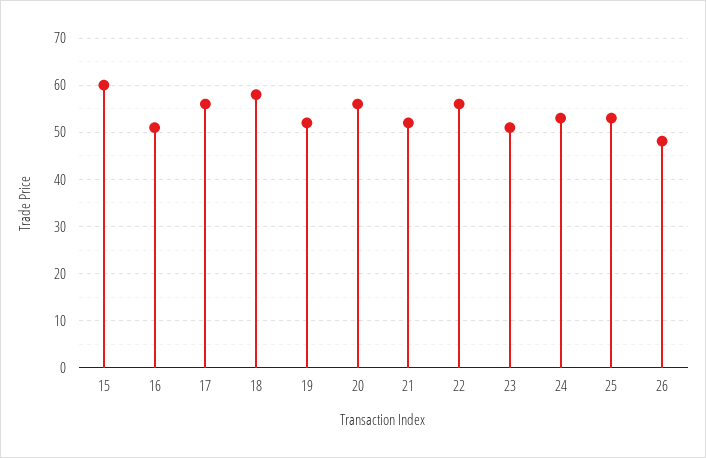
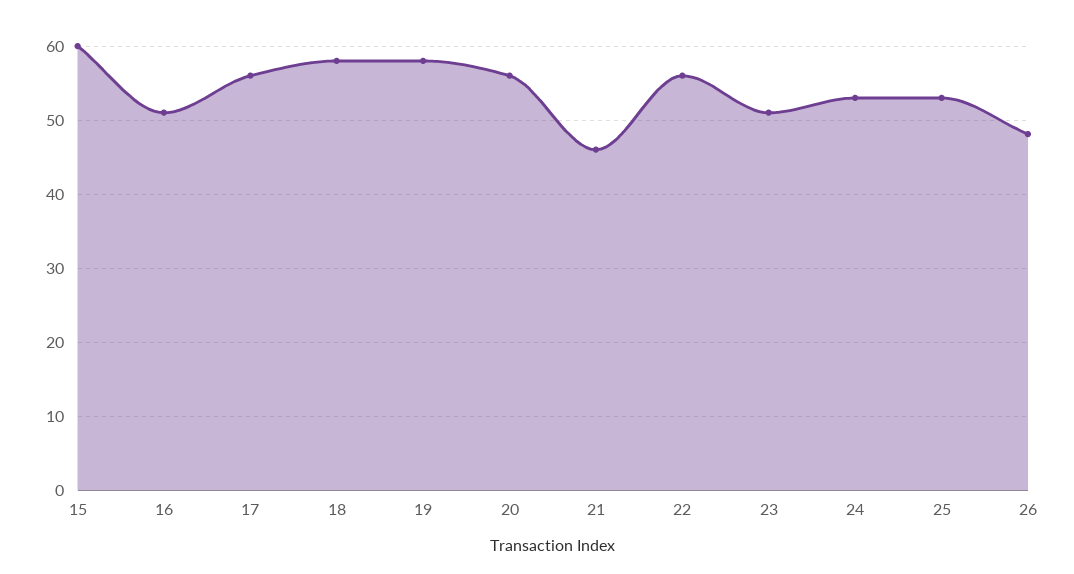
19: 52 -> 58
21: 52 -> 46

